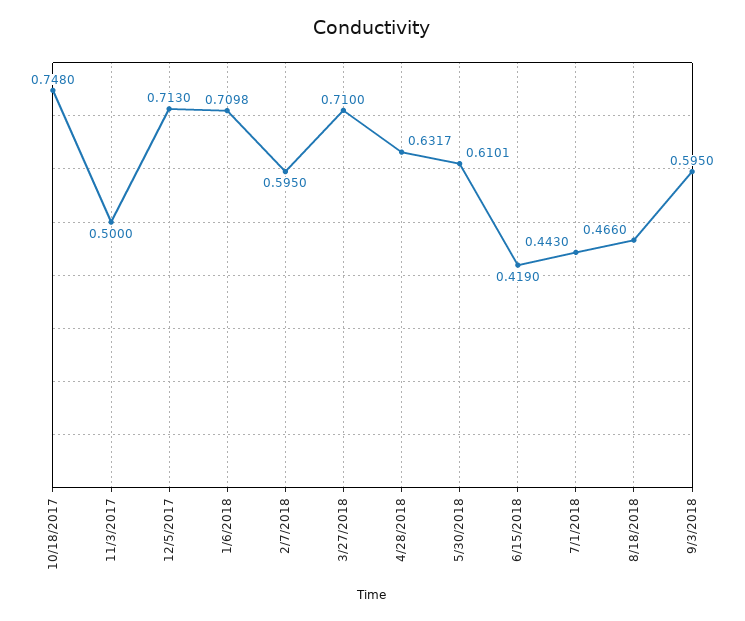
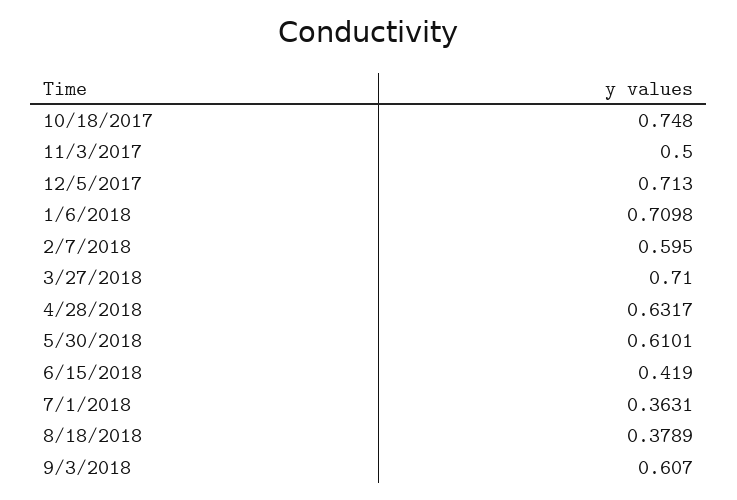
7/1/2018: 0.443 -> 0.3631
8/18/2018: 0.466 -> 0.3789
9/3/2018: 0.595 -> 0.607

